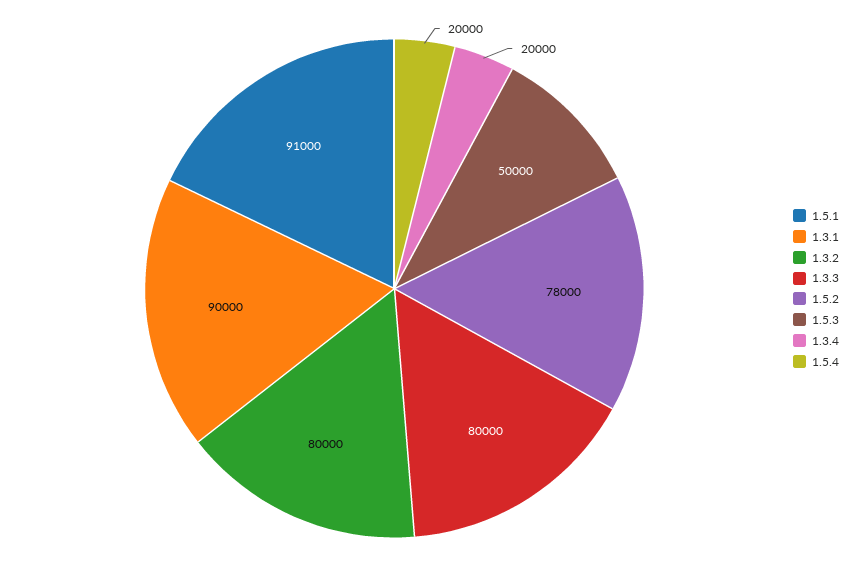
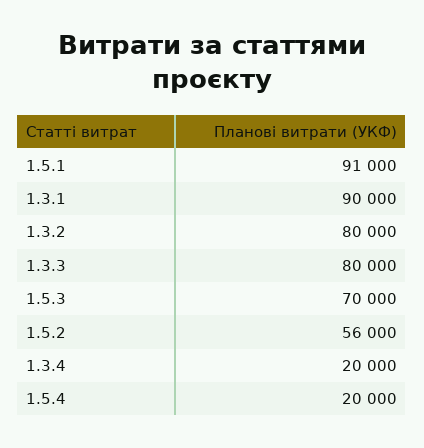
1.5.2: 78000 -> 56000
1.5.3: 50000 -> 70000

